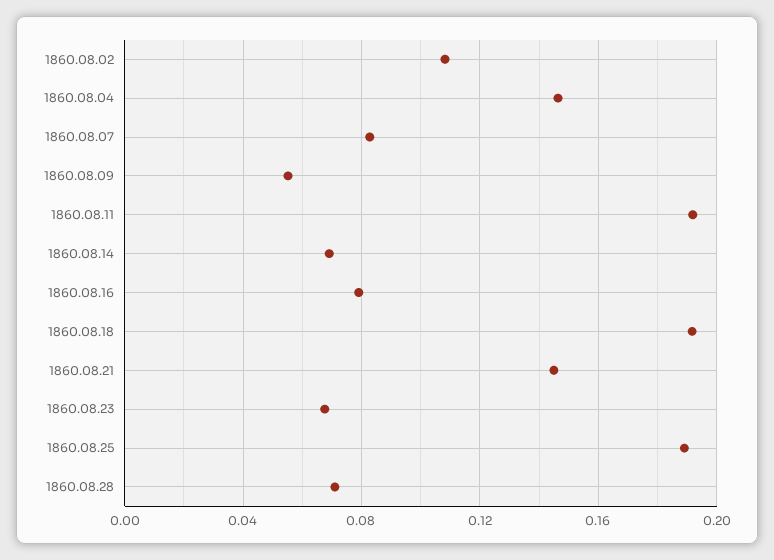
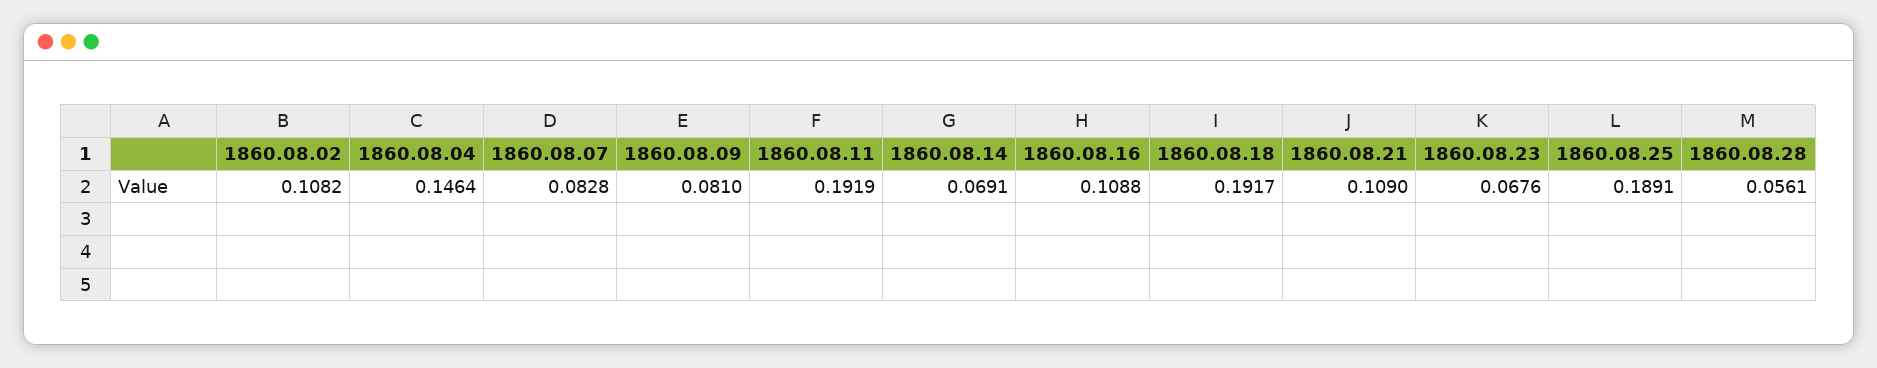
1860.08.09: 0.055 -> 0.081
1860.08.16: 0.08 -> 0.1088
1860.08.21: 0.145 -> 0.109
1860.08.28: 0.07 -> 0.0561

